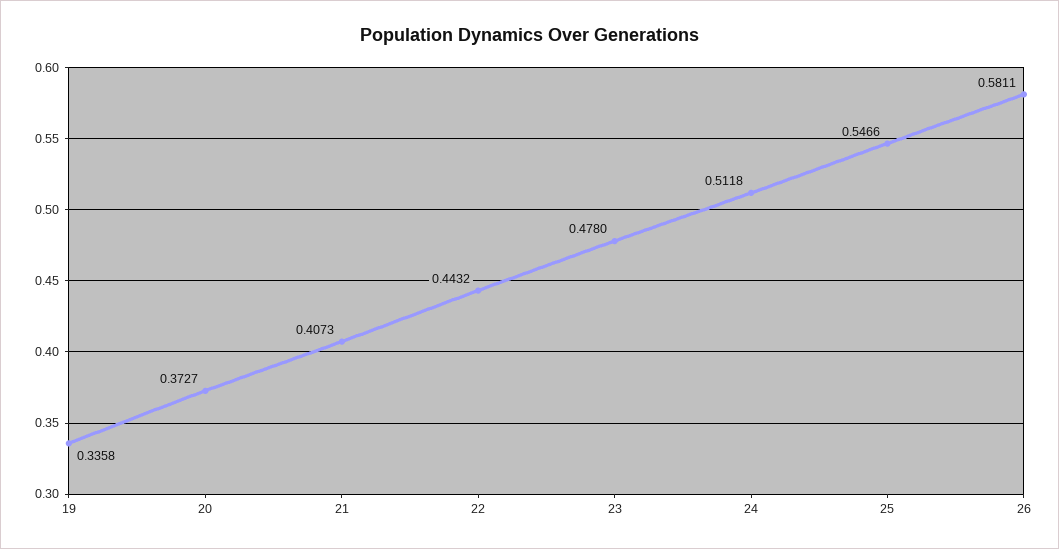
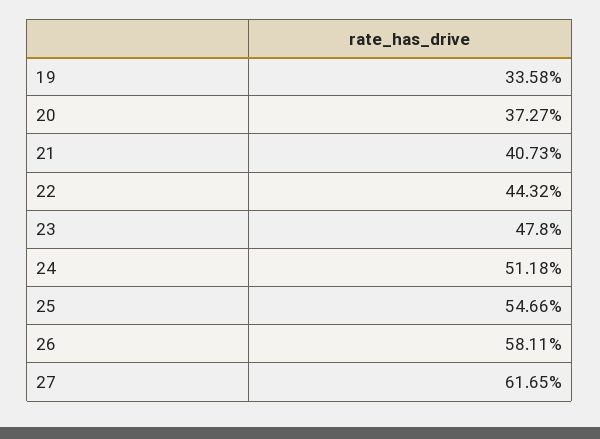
27: none -> 0.6165

